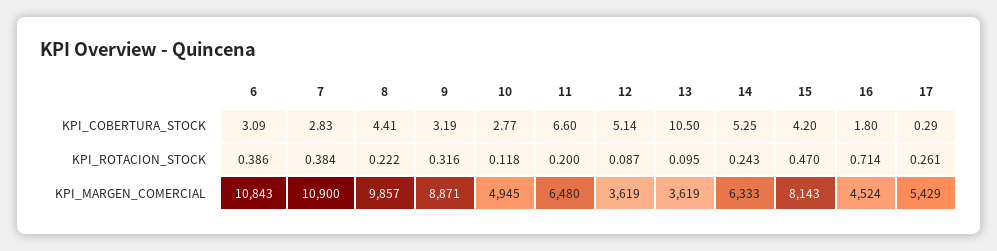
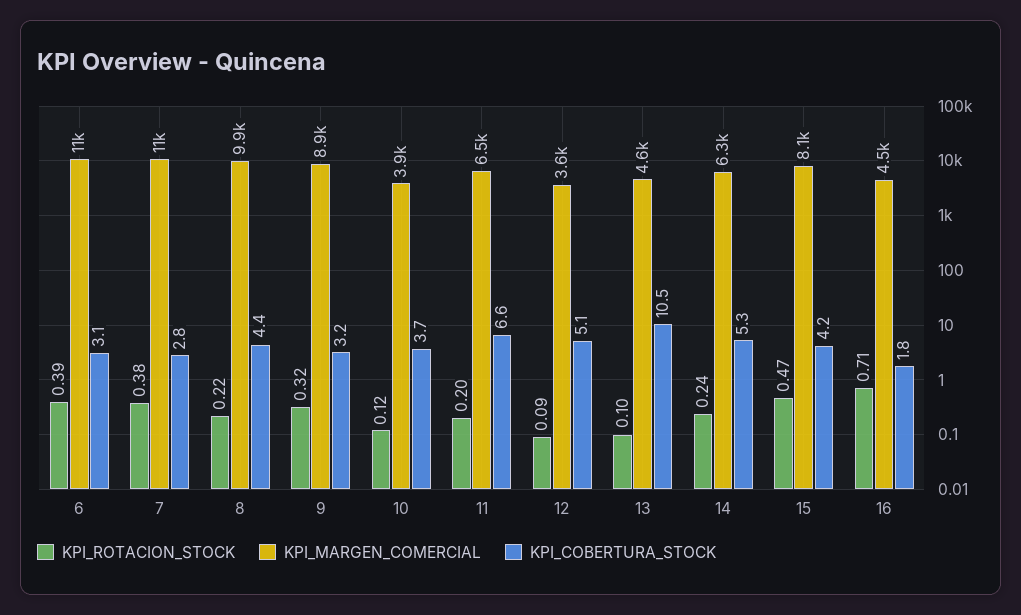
KPI_COBERTURA_STOCK, 10: 2.77 -> 3.7
KPI_COBERTURA_STOCK, 17: 0.29 -> none
KPI_ROTACION_STOCK, 17: 0.261 -> none
KPI_MARGEN_COMERCIAL, 10: 4945 -> 3900
KPI_MARGEN_COMERCIAL, 13: 3619 -> 4600
KPI_MARGEN_COMERCIAL, 17: 5429 -> none

